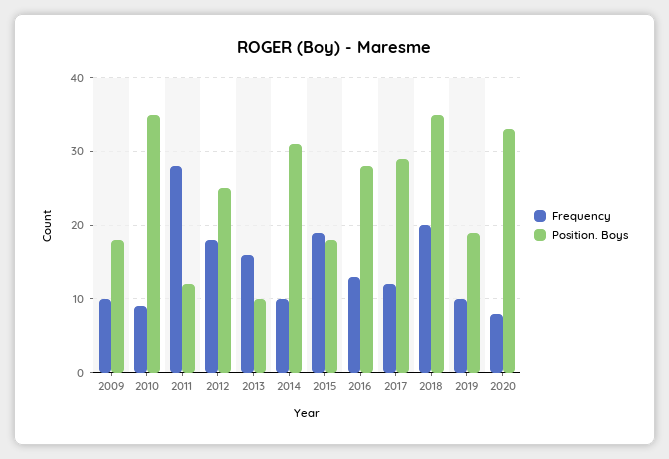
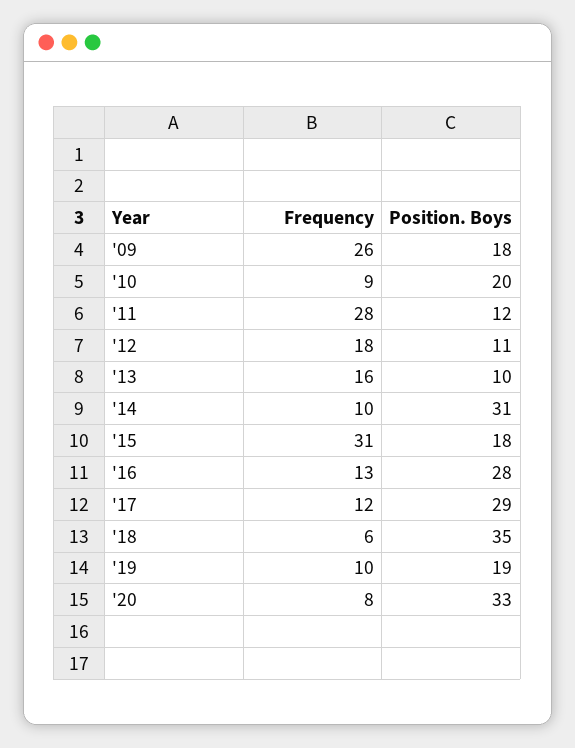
Frequency, 2009: 10 -> 26
Position. Boys, 2010: 35 -> 20
Position. Boys, 2012: 25 -> 11
Frequency, 2015: 19 -> 31
Frequency, 2018: 20 -> 6

